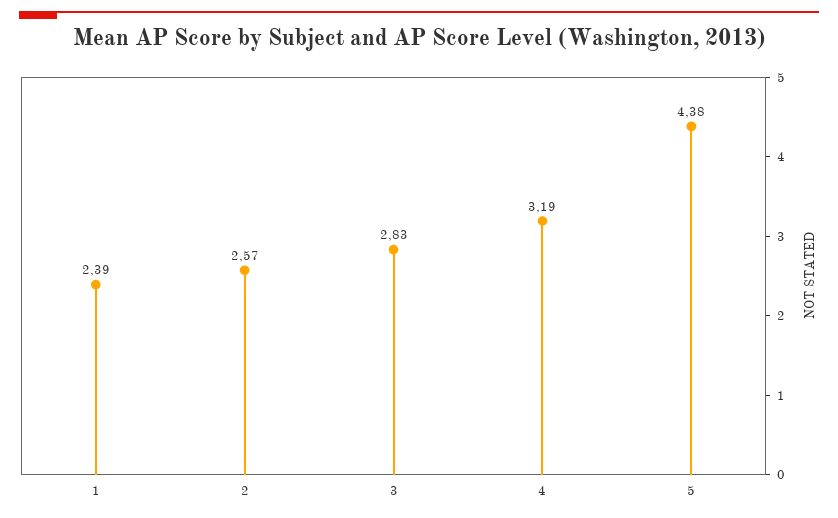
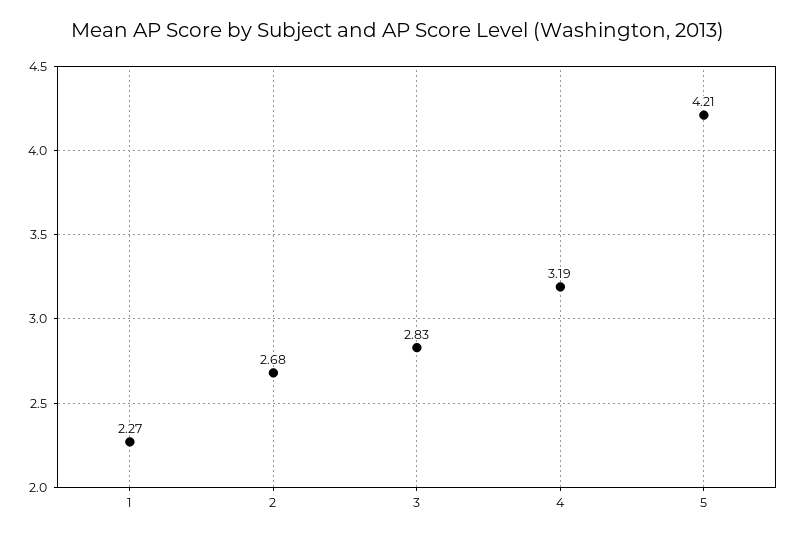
1: 2.39 -> 2.27
2: 2.57 -> 2.68
5: 4.38 -> 4.21

